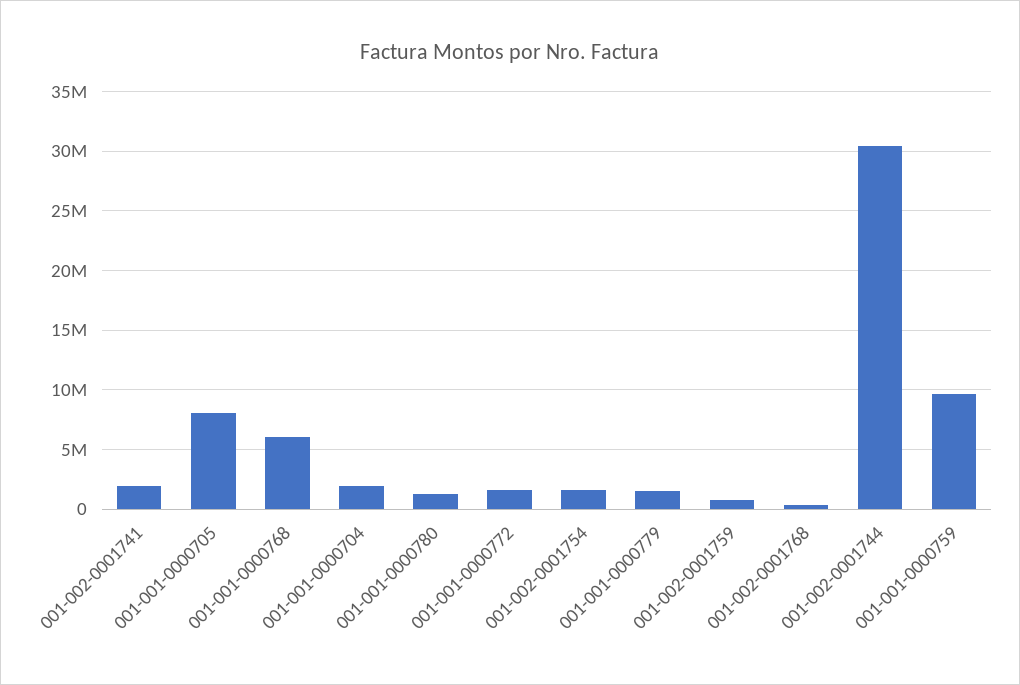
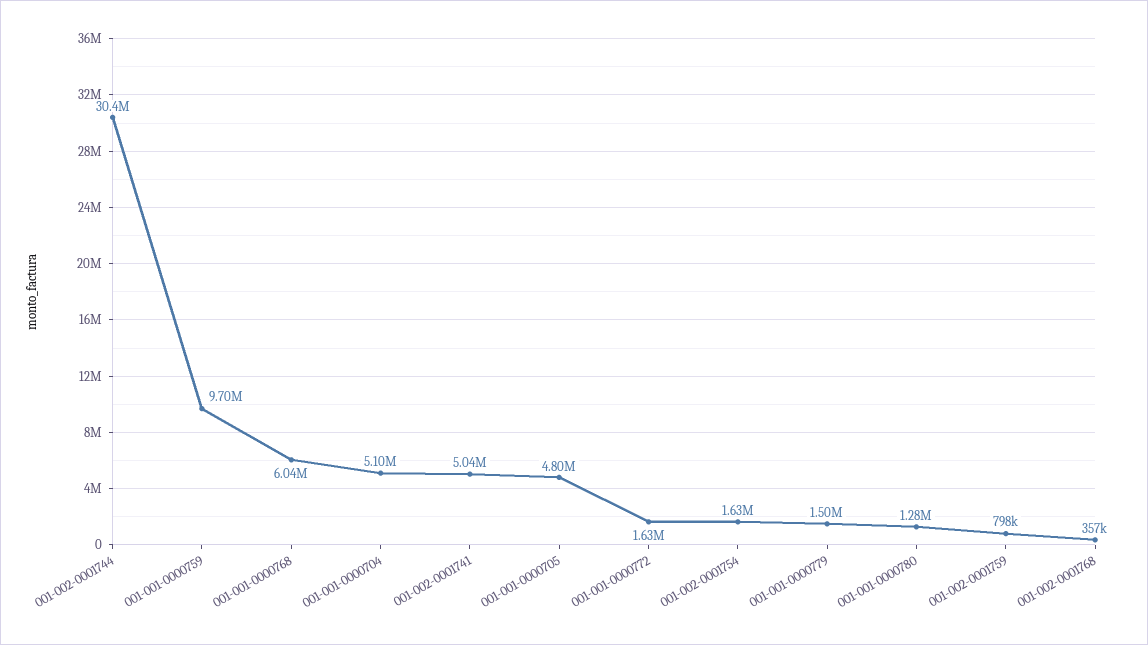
001-002-0001741: 2000000 -> 5040000
001-001-0000705: 8000000 -> 4800000
001-001-0000704: 2000000 -> 5100000

